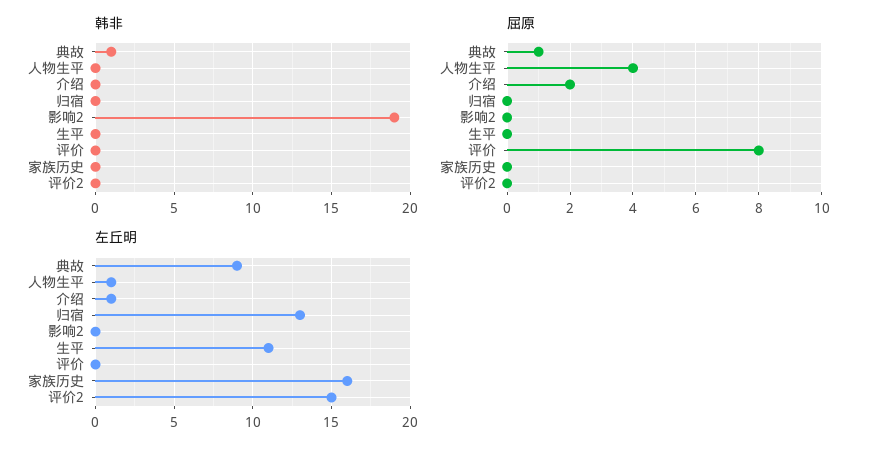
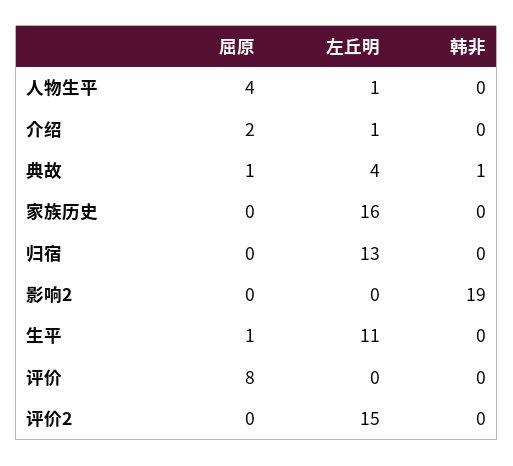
屈原, 生平: 0 -> 1
左丘明, 典故: 9 -> 4

